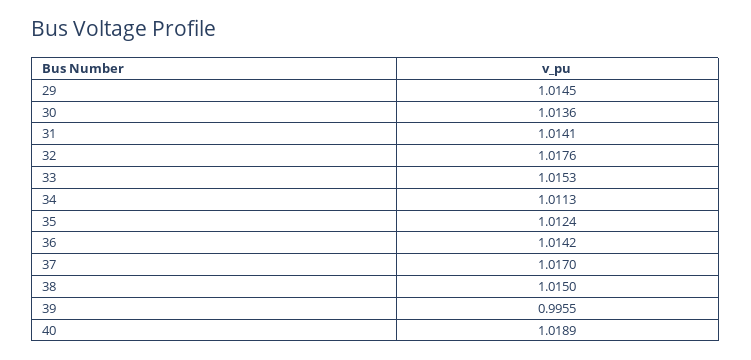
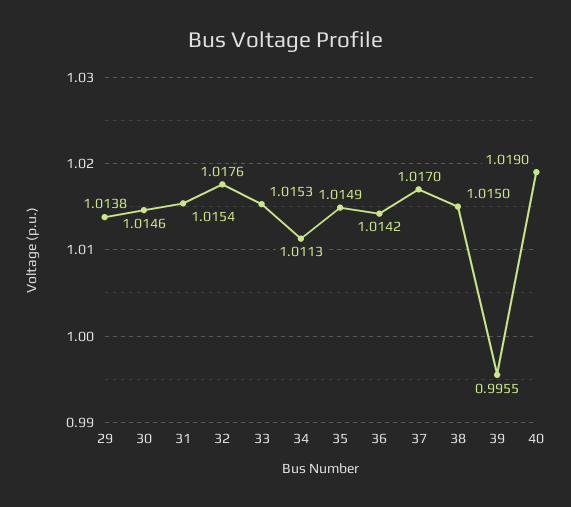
29: 1.0145 -> 1.0138
30: 1.0136 -> 1.0146
31: 1.0141 -> 1.0154
35: 1.0124 -> 1.0149
40: 1.0189 -> 1.019

